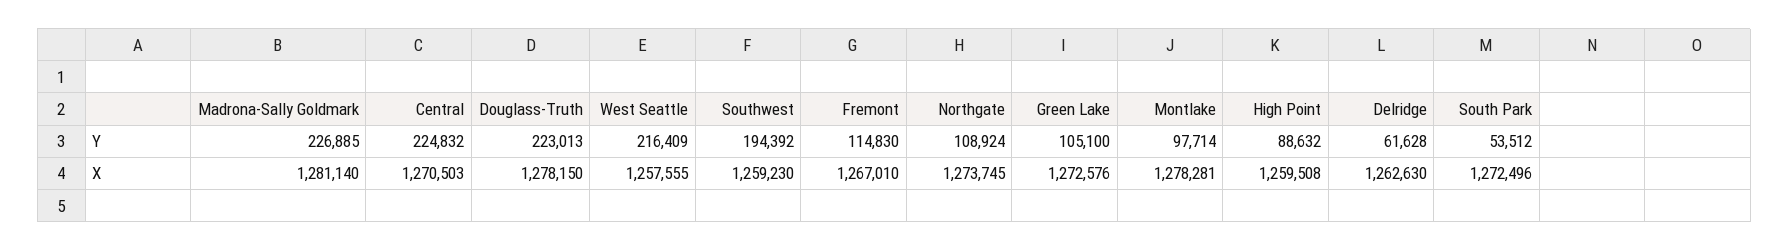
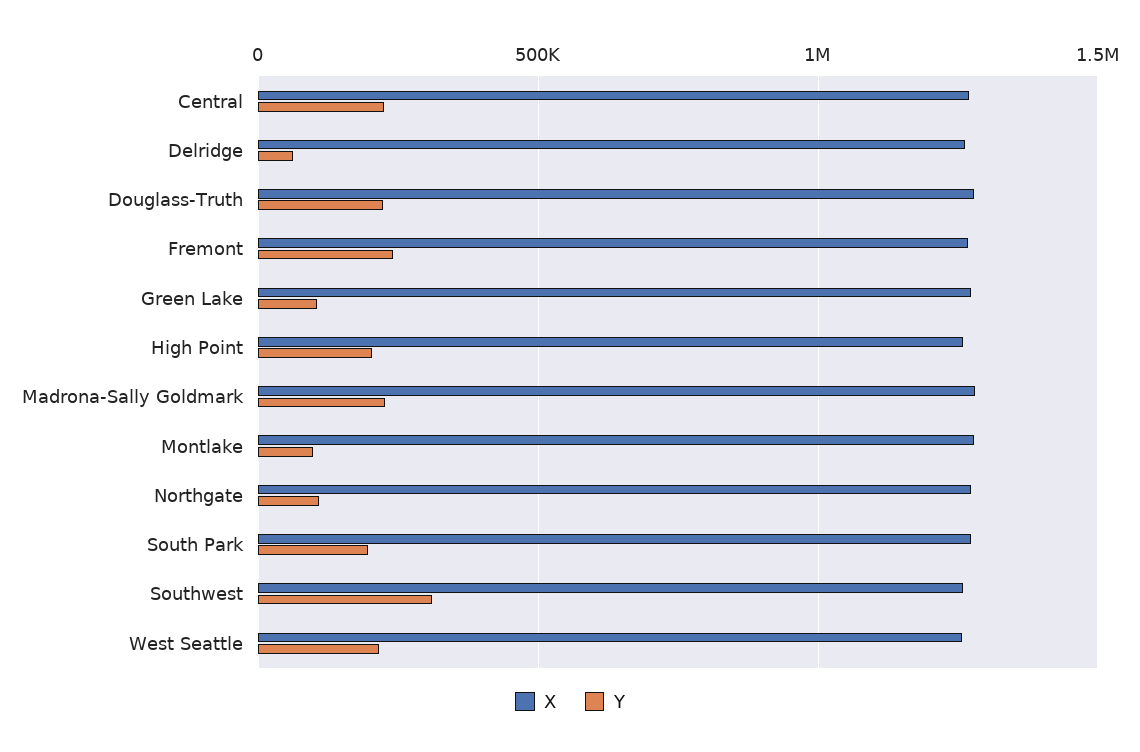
Y, Southwest: 194392 -> 300000
Y, Fremont: 114830 -> 250000
Y, High Point: 88632 -> 200000
Y, South Park: 53512 -> 200000

